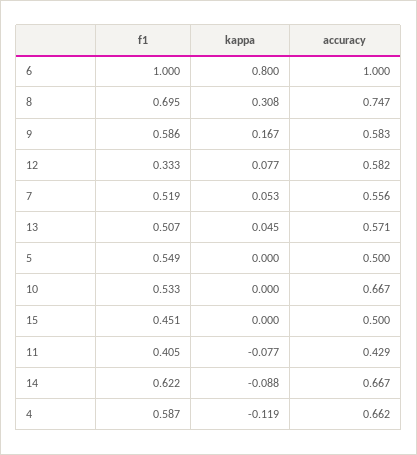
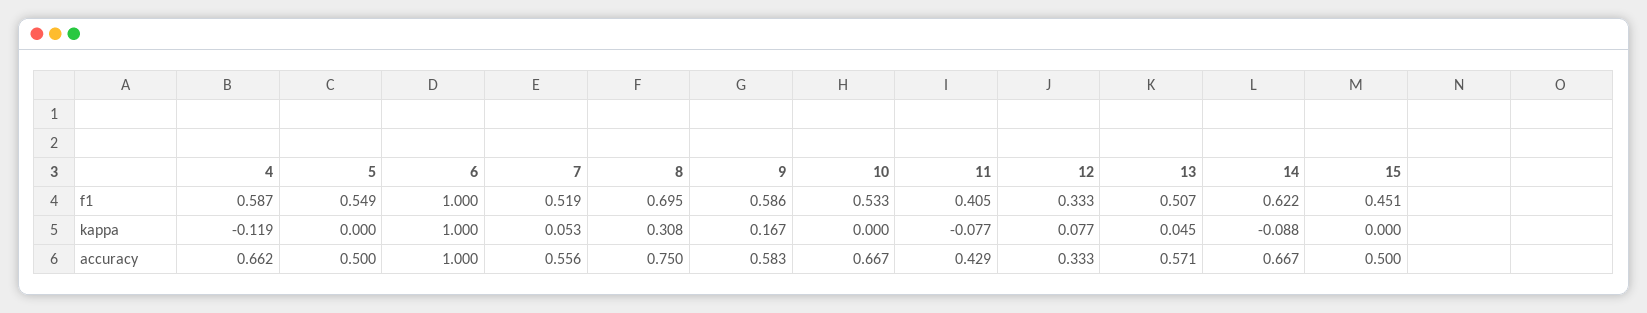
kappa, 6: 0.8 -> 1
accuracy, 8: 0.747 -> 0.75
accuracy, 12: 0.582 -> 0.333

